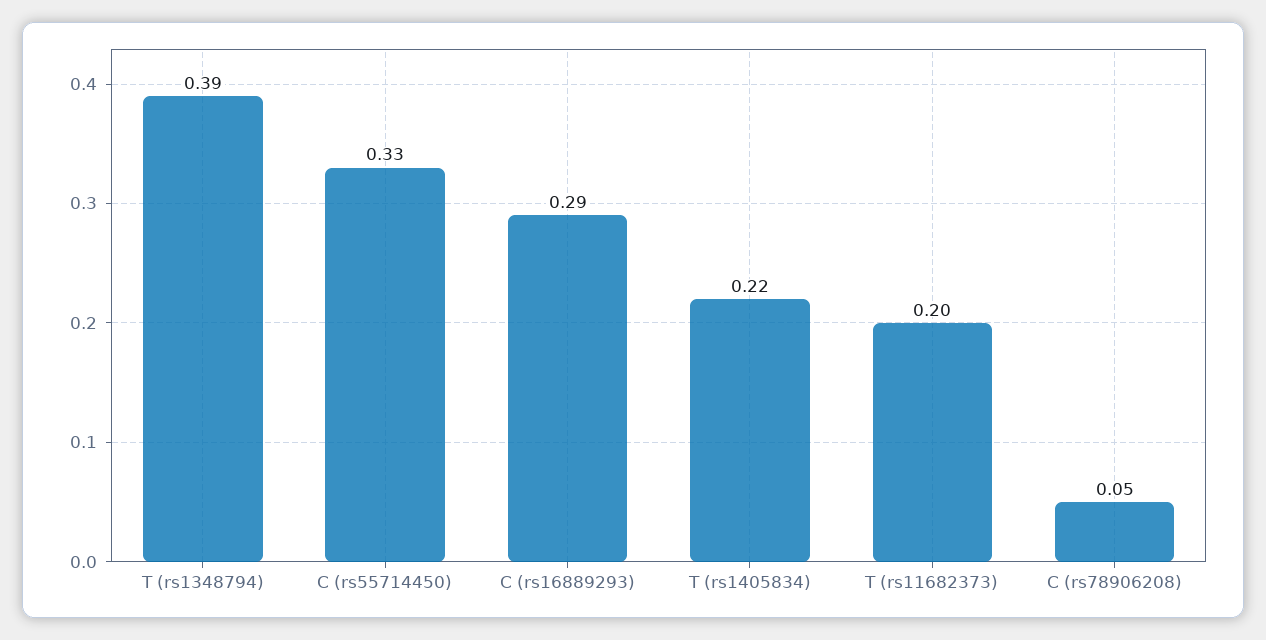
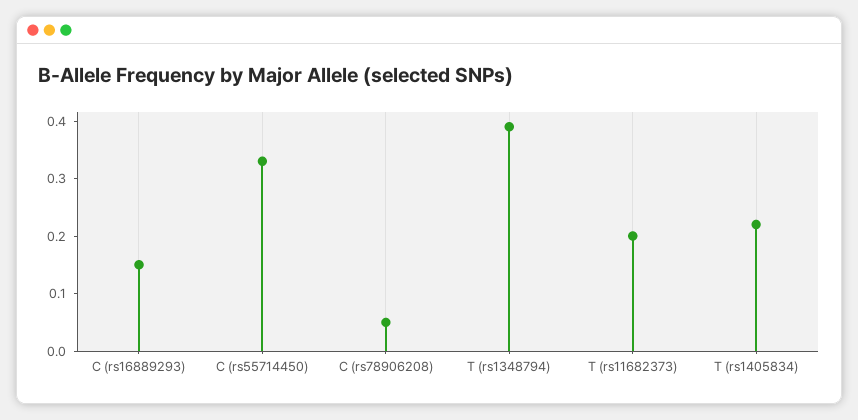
C (rs16889293): 0.29 -> 0.15

